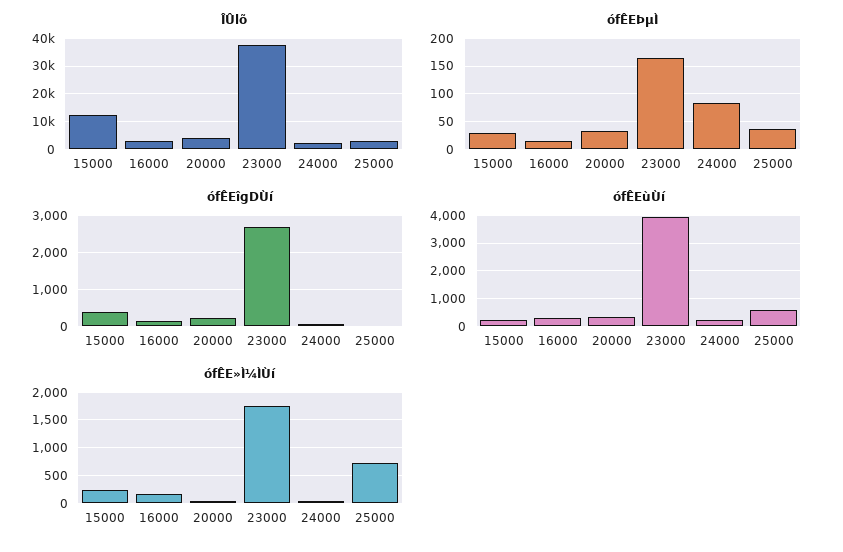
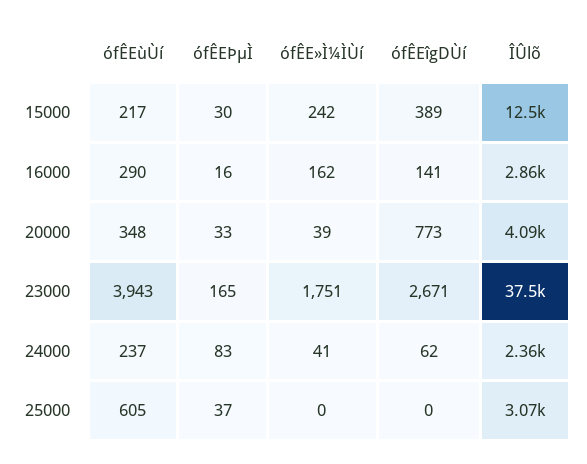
ófÊEîgDÙí, 20000: 200 -> 773
ófÊE»Ì¼ÌÙí, 25000: 750 -> 0

